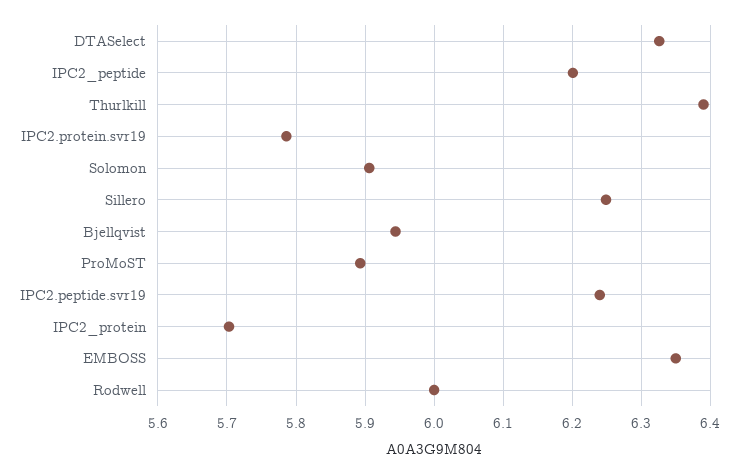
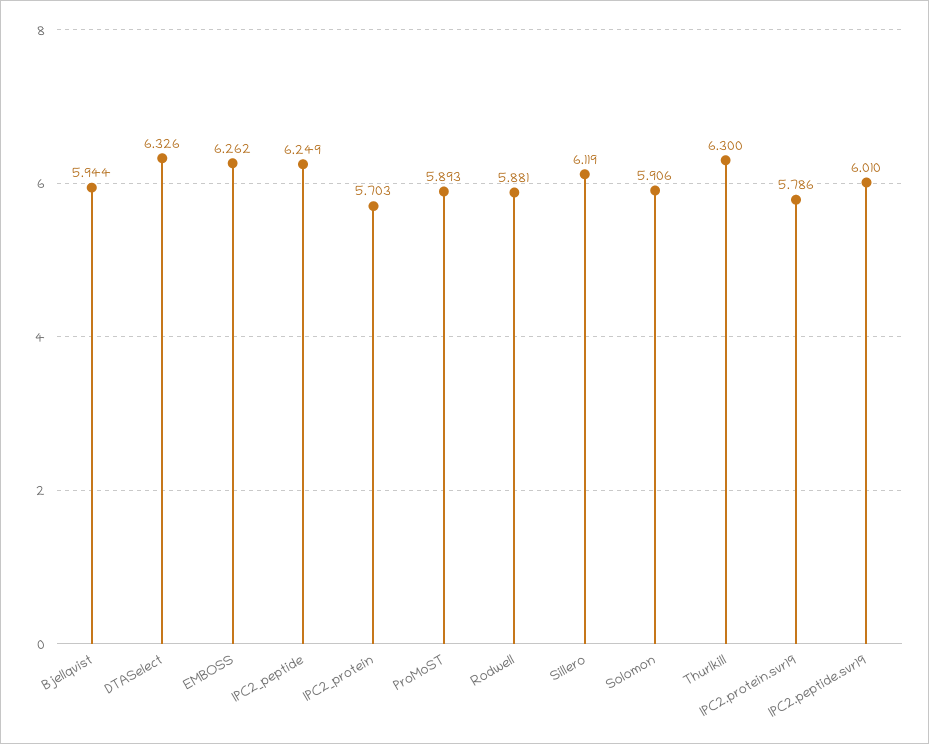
IPC2_peptide: 6.2 -> 6.249
Thurlkill: 6.39 -> 6.3
Sillero: 6.25 -> 6.119
IPC2.peptide.svr19: 6.24 -> 6.01
EMBOSS: 6.35 -> 6.262
Rodwell: 6 -> 5.881

